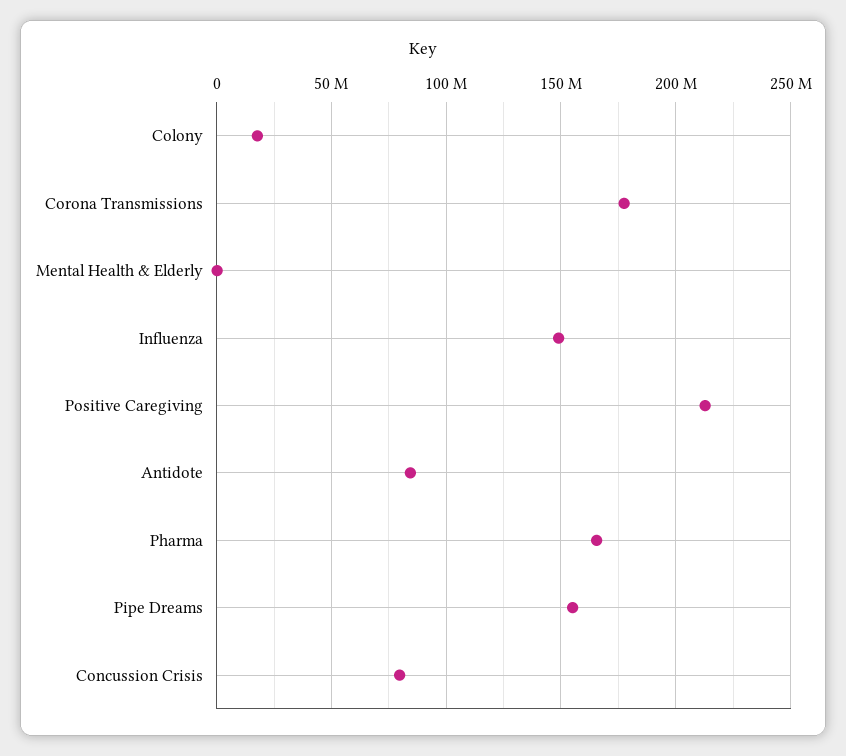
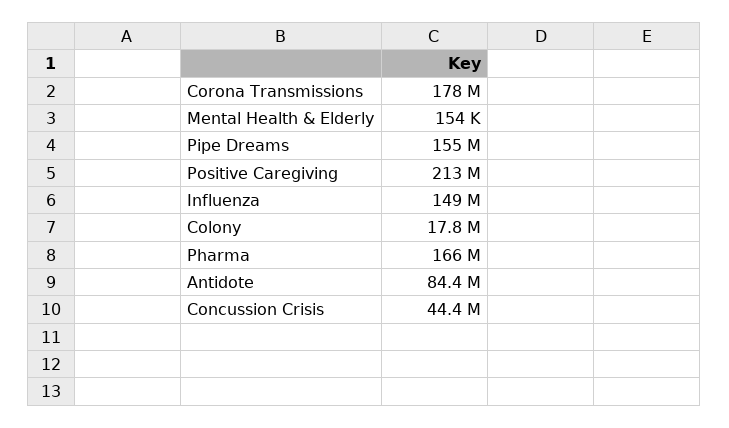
Concussion Crisis: 80000000 -> 44400000

